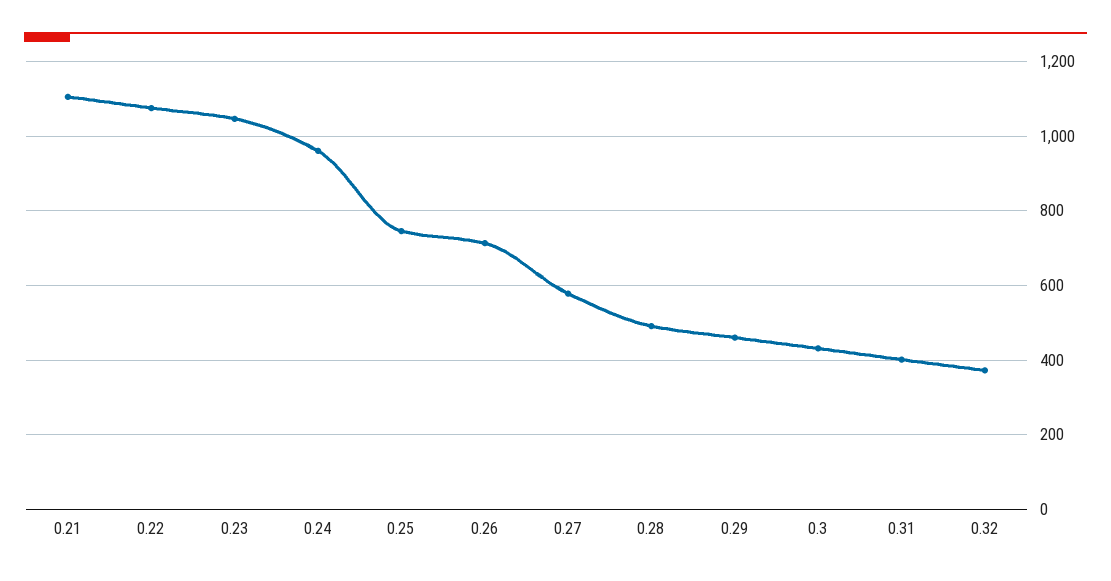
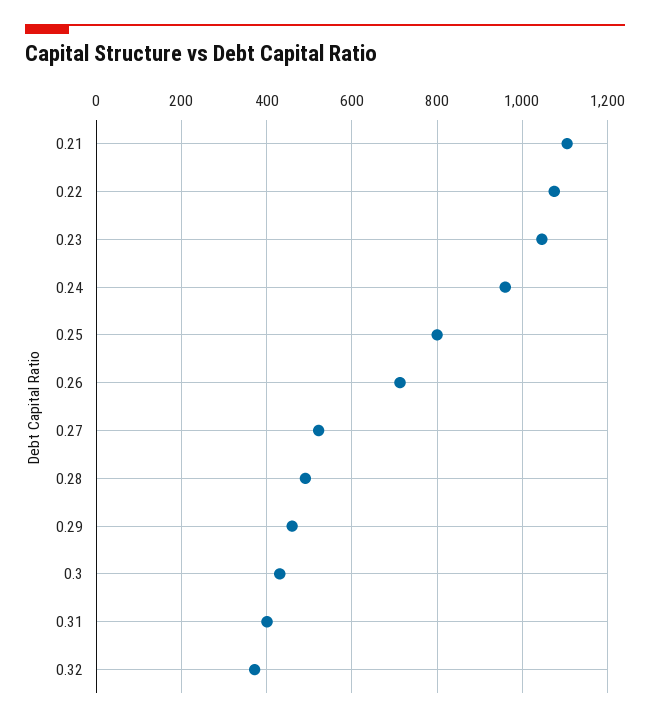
0.25: 740 -> 800
0.27: 580 -> 520

